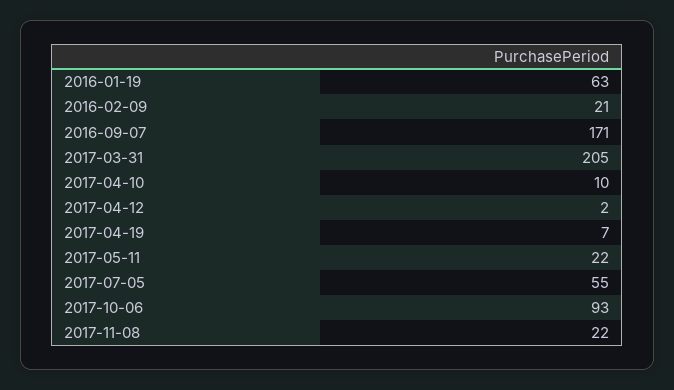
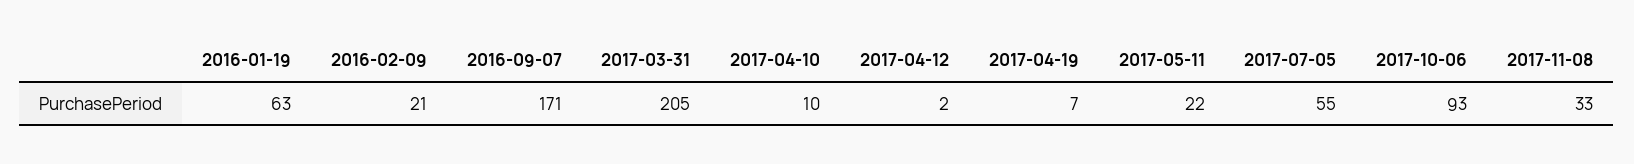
2017-11-08: 22 -> 33

